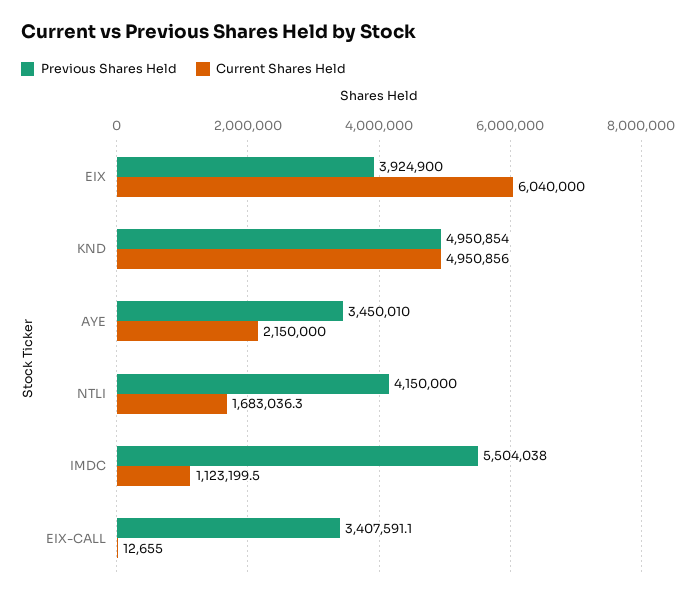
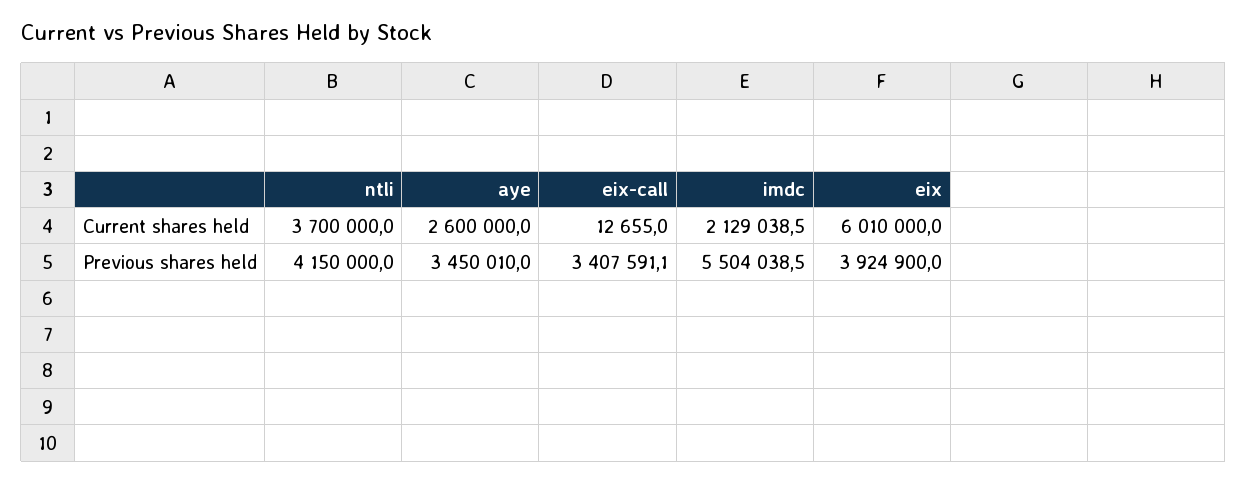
Current Shares Held, EIX: 6040000 -> 6010000
Previous Shares Held, KND: 4950854 -> none
Current Shares Held, KND: 4950856 -> none
Current Shares Held, AYE: 2150000 -> 2600000
Current Shares Held, NTLI: 1683036.3 -> 3700000
Previous Shares Held, IMDC: 5504038 -> 5504038.5
Current Shares Held, IMDC: 1123199.5 -> 2129038.5

